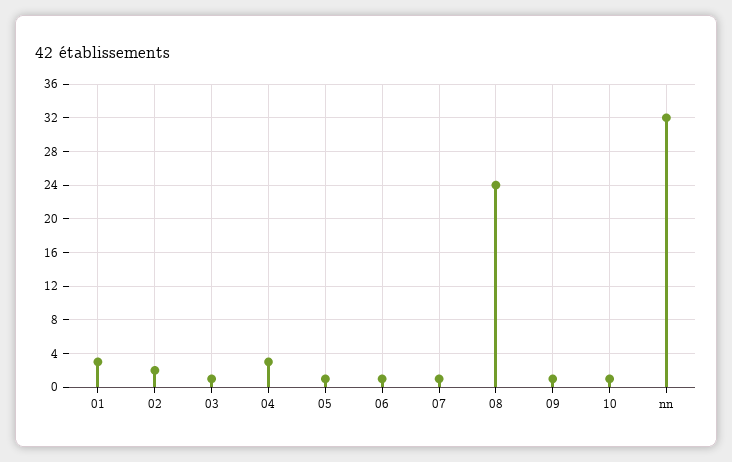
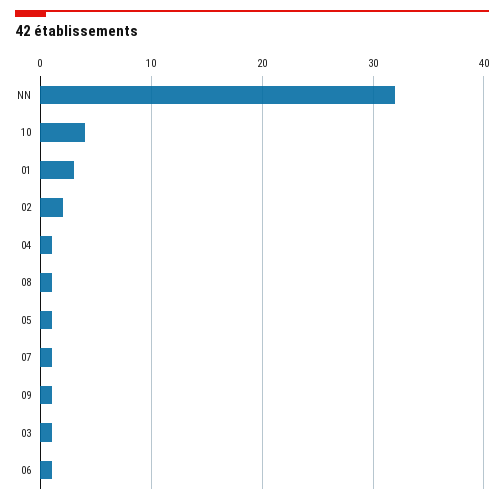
04: 3 -> 1
08: 24 -> 1
10: 1 -> 4

